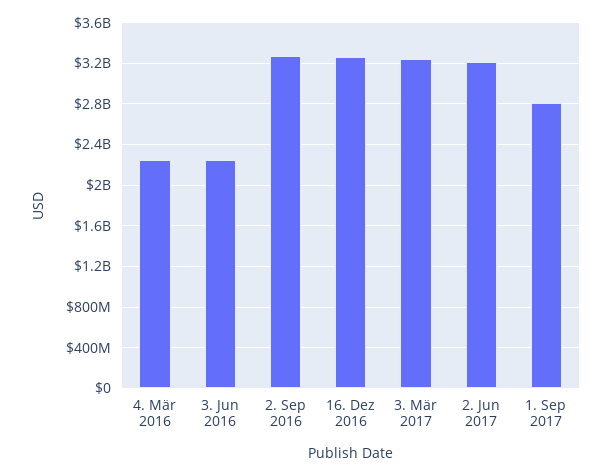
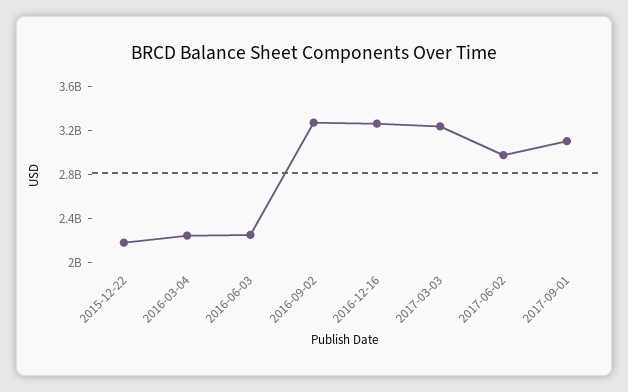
2. Jun 2017: 3200000000 -> 3000000000
1. Sep 2017: 2800000000 -> 3100000000
2015-12-22: none -> 2200000000

